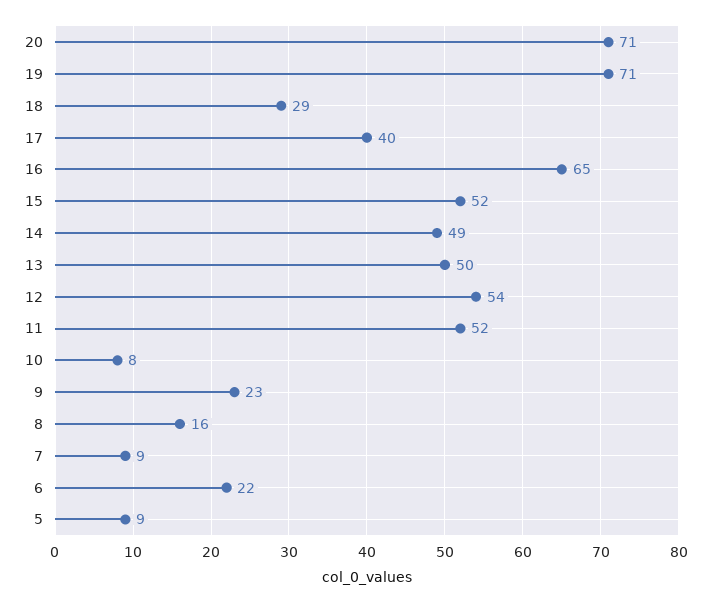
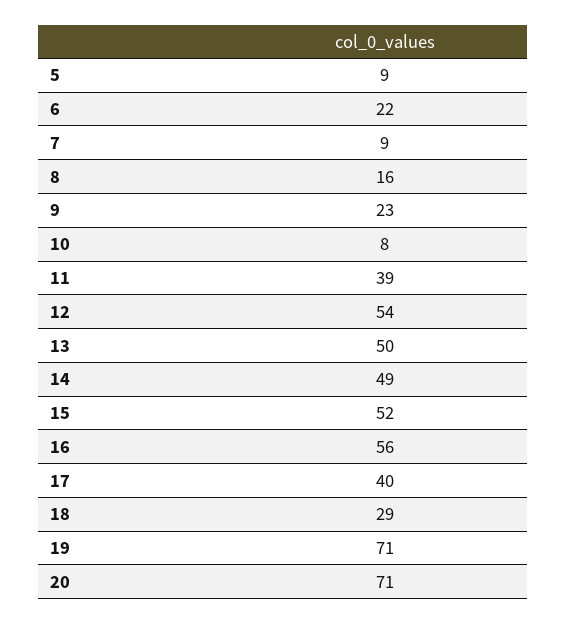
16: 65 -> 56
11: 52 -> 39

